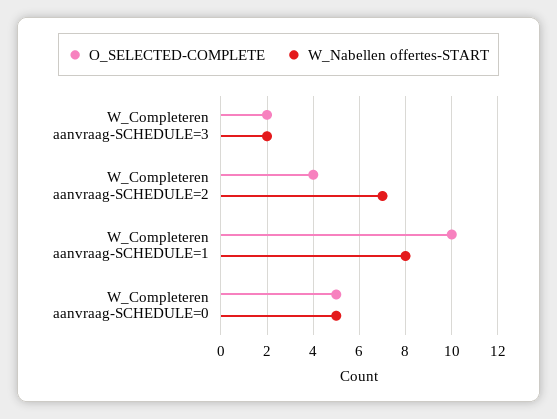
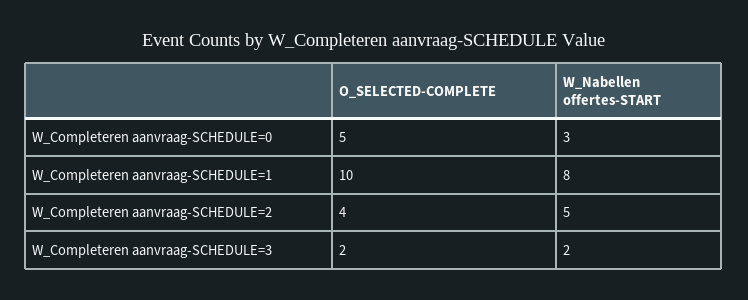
W_Nabellen offertes-START, W_Completeren aanvraag-SCHEDULE=2: 7 -> 5
W_Nabellen offertes-START, W_Completeren aanvraag-SCHEDULE=0: 5 -> 3

